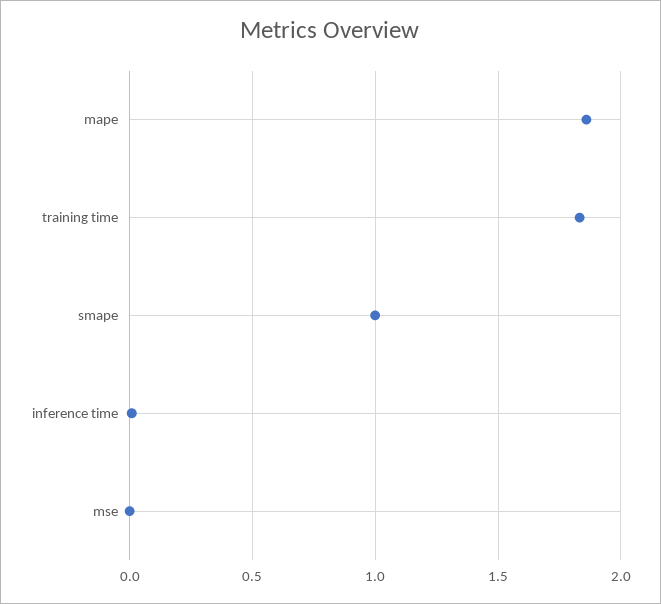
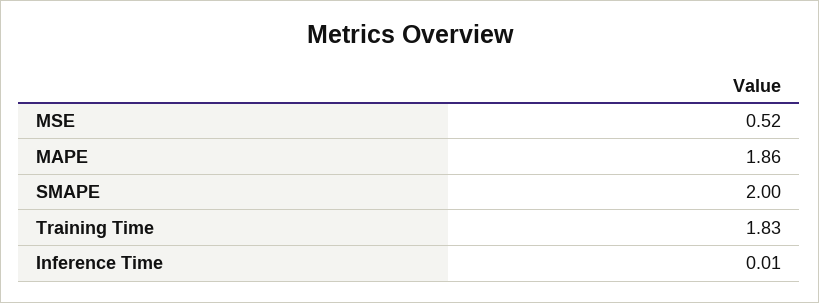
smape: 1 -> 2
mse: 0 -> 0.52

